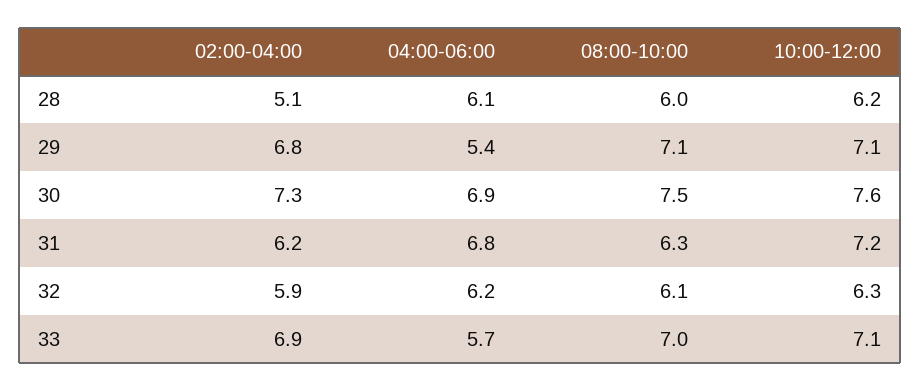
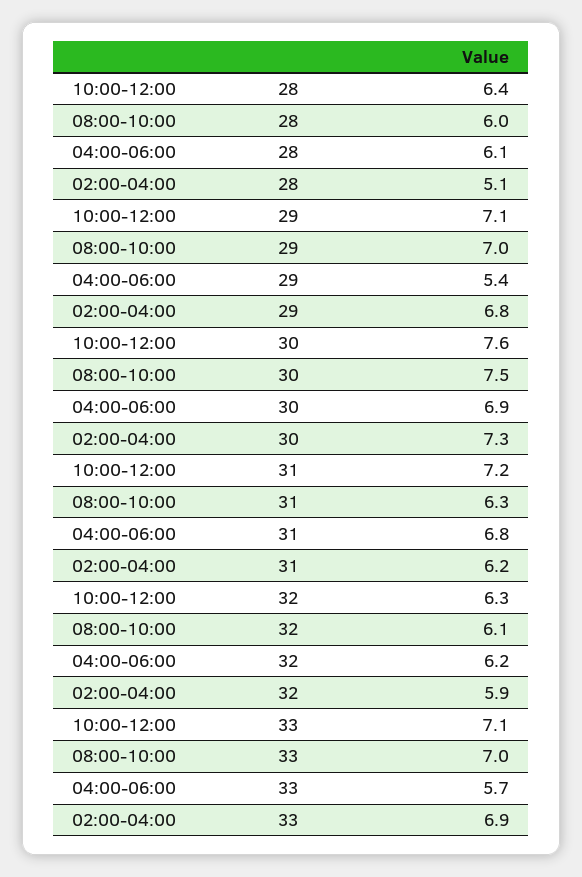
10:00-12:00, 28: 6.2 -> 6.4
08:00-10:00, 29: 7.1 -> 7

